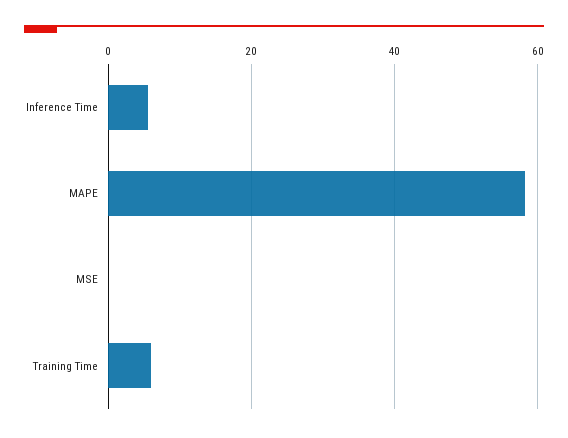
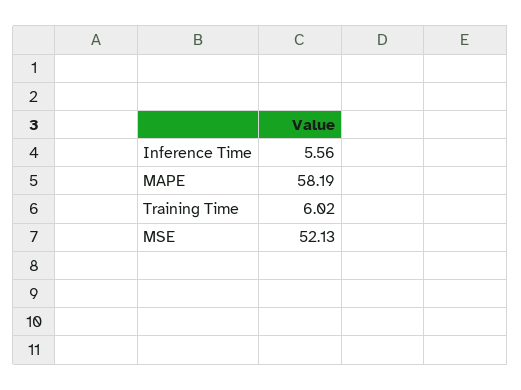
MSE: 0 -> 52.13

